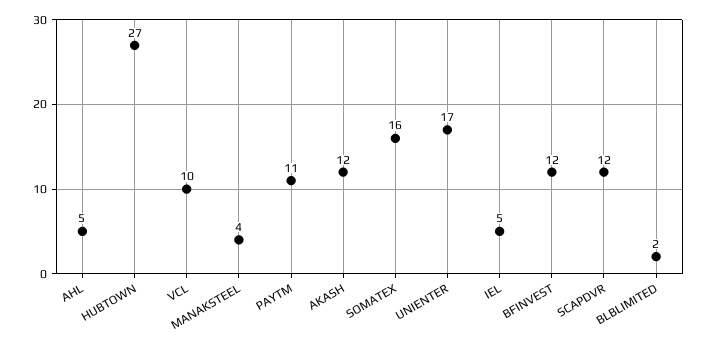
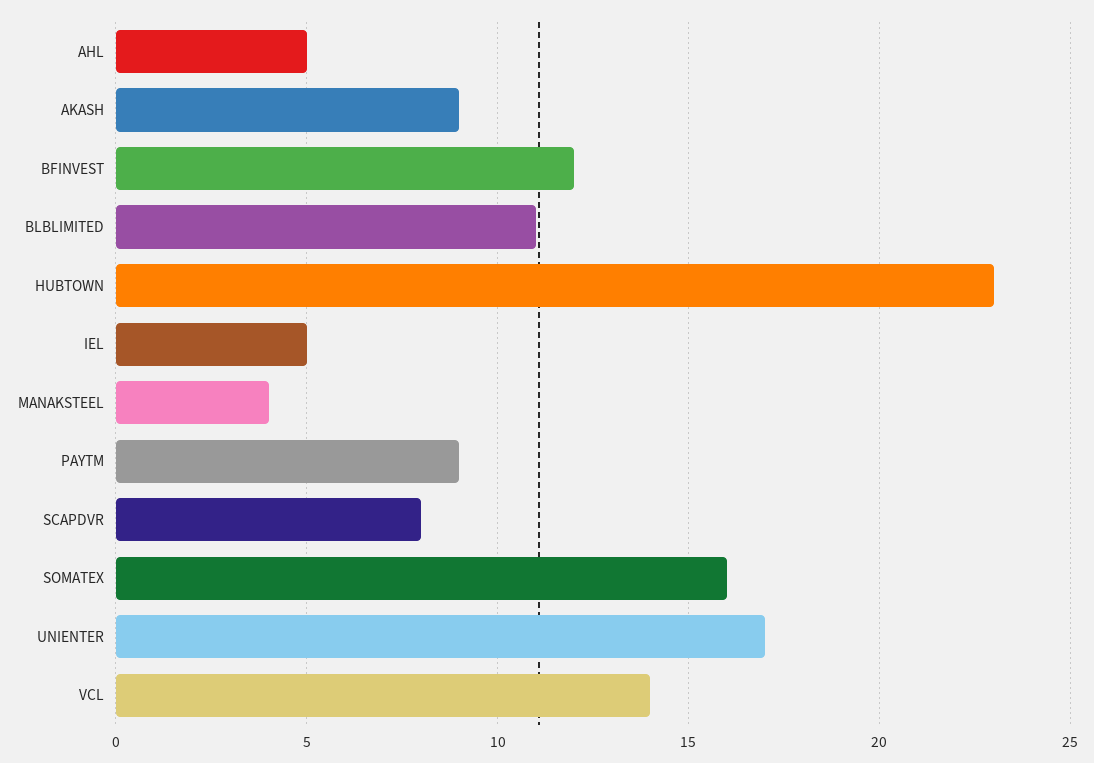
HUBTOWN: 27 -> 23
VCL: 10 -> 14
PAYTM: 11 -> 9
AKASH: 12 -> 9
SCAPDVR: 12 -> 8
BLBLIMITED: 2 -> 11

